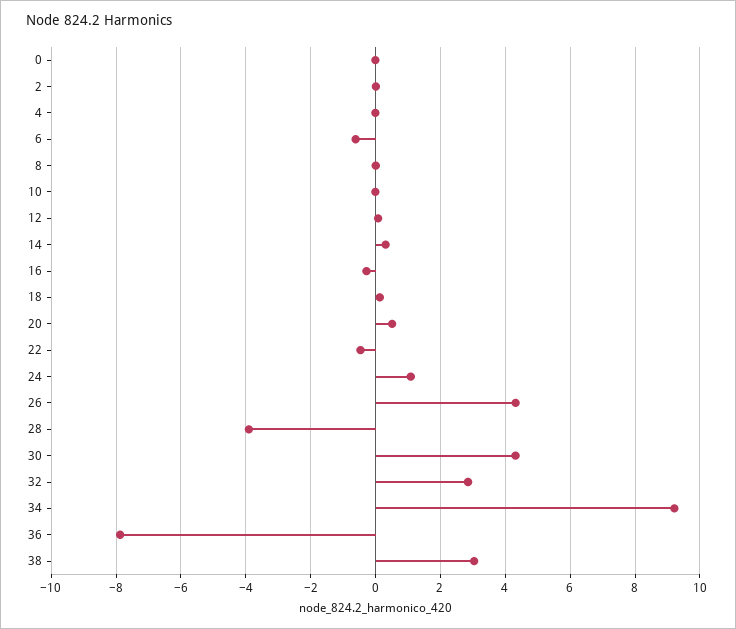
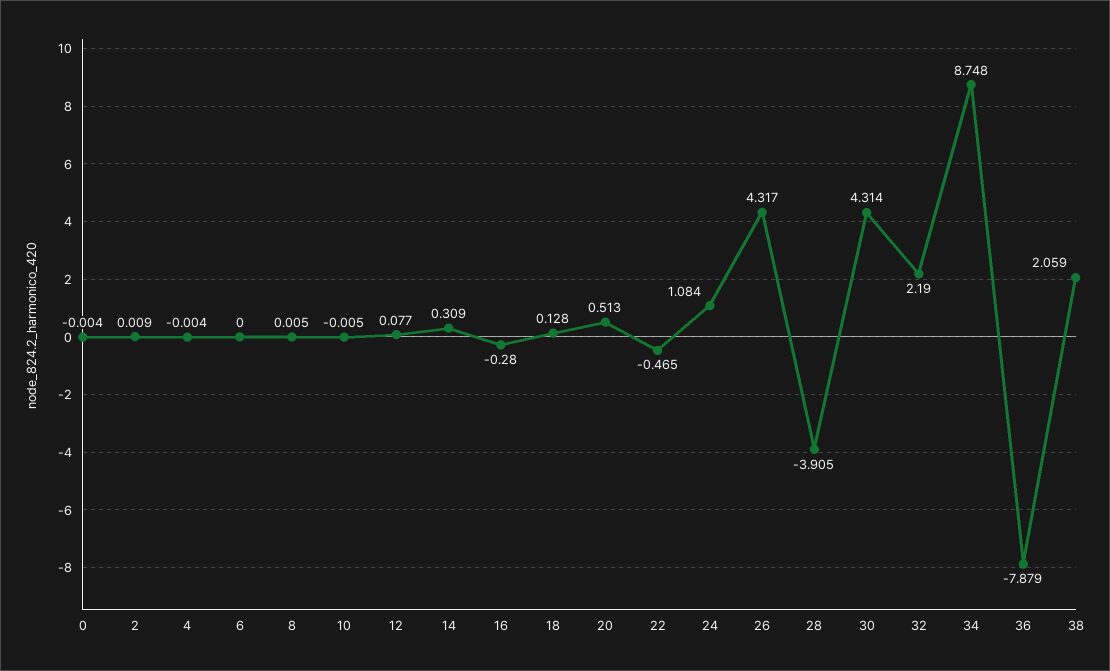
6: -0.6 -> 0
32: 2.8 -> 2.19
34: 9.2 -> 8.748
38: 3 -> 2.059

